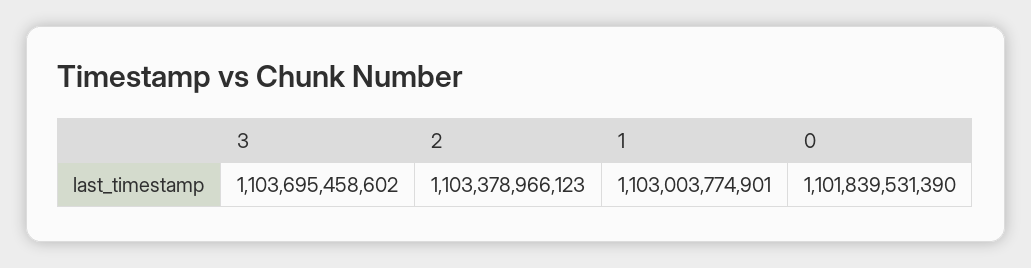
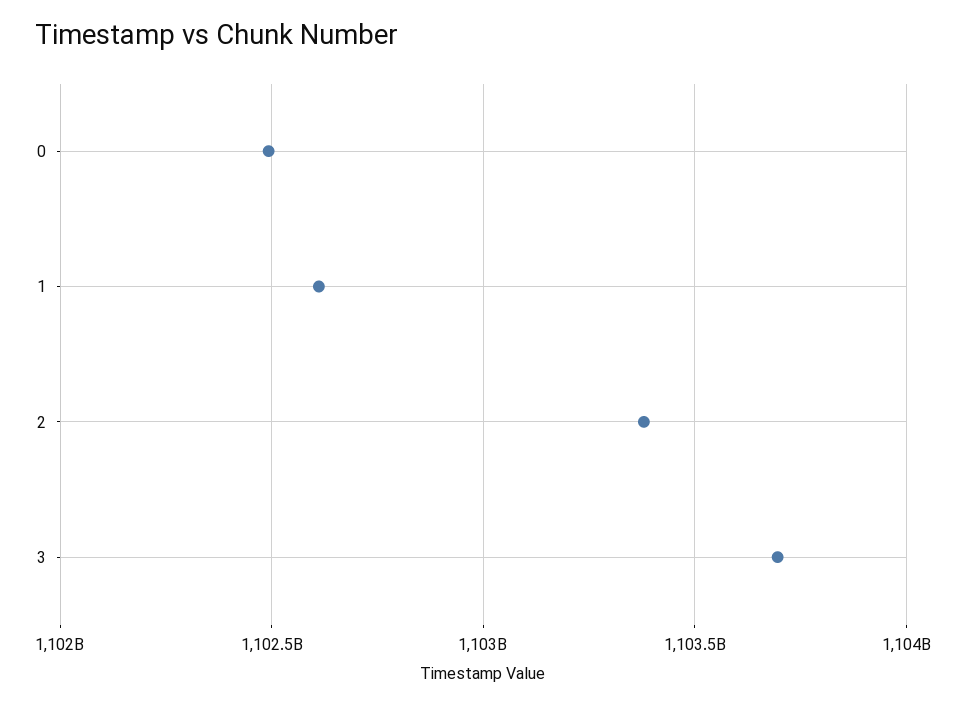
1: 1103003774901 -> 1102600000000
0: 1101839531390 -> 1102500000000

